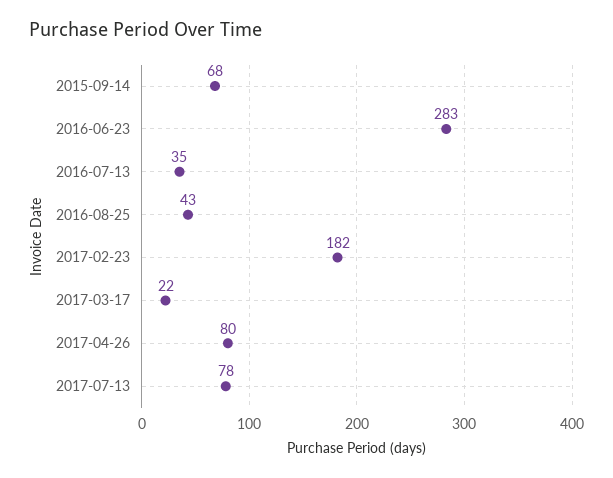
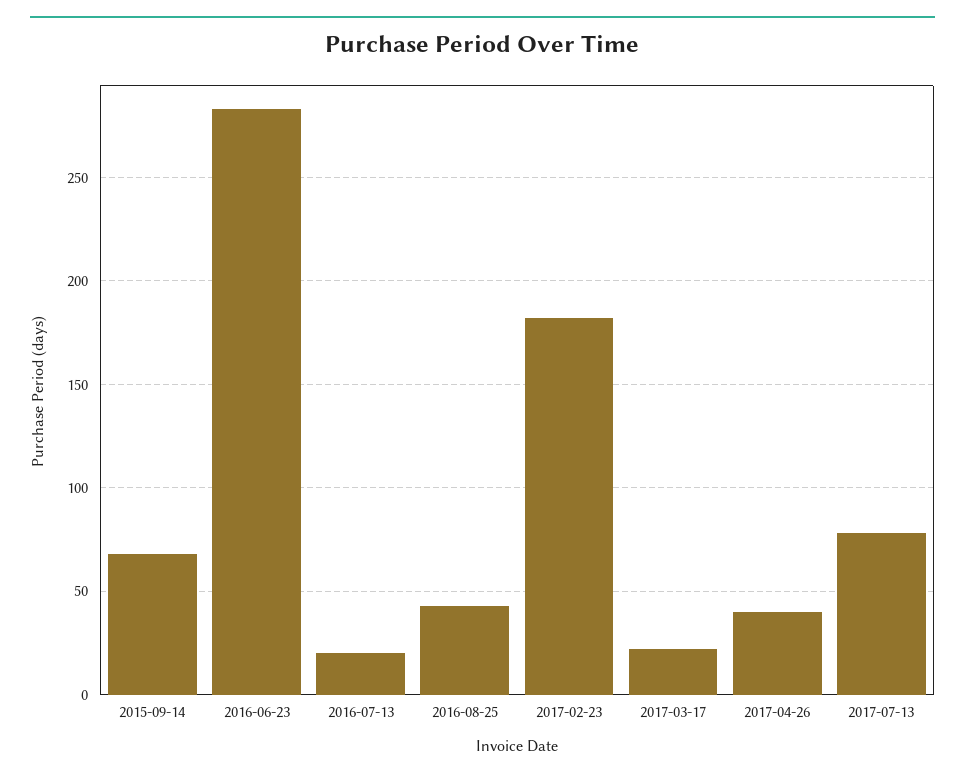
2016-07-13: 35 -> 20
2017-04-26: 80 -> 40

